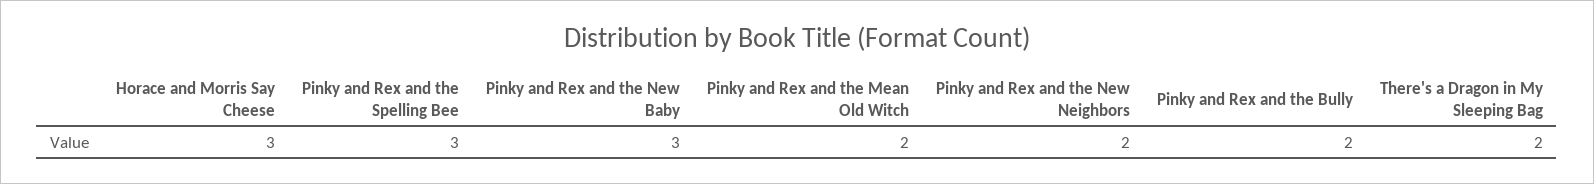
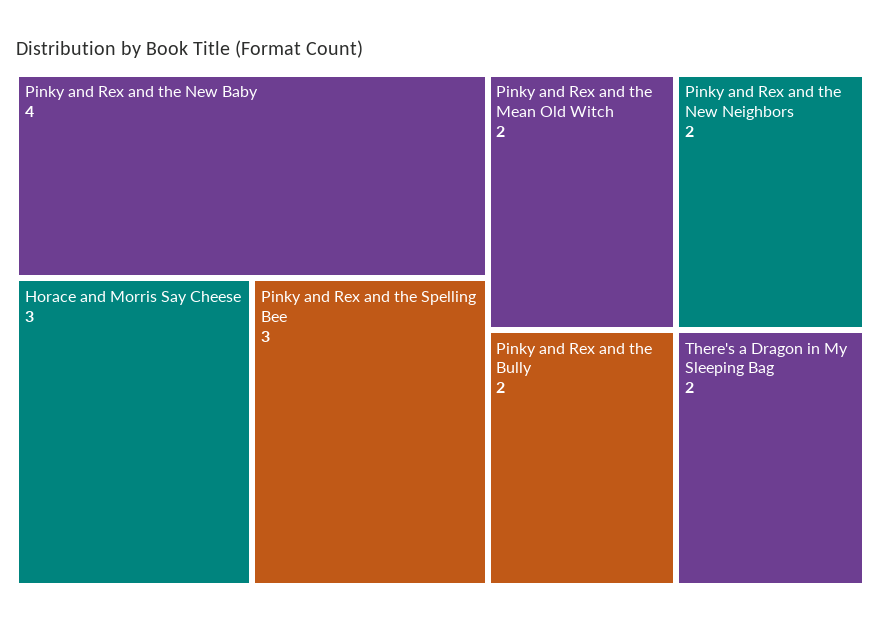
Pinky and Rex and the New Baby: 3 -> 4

